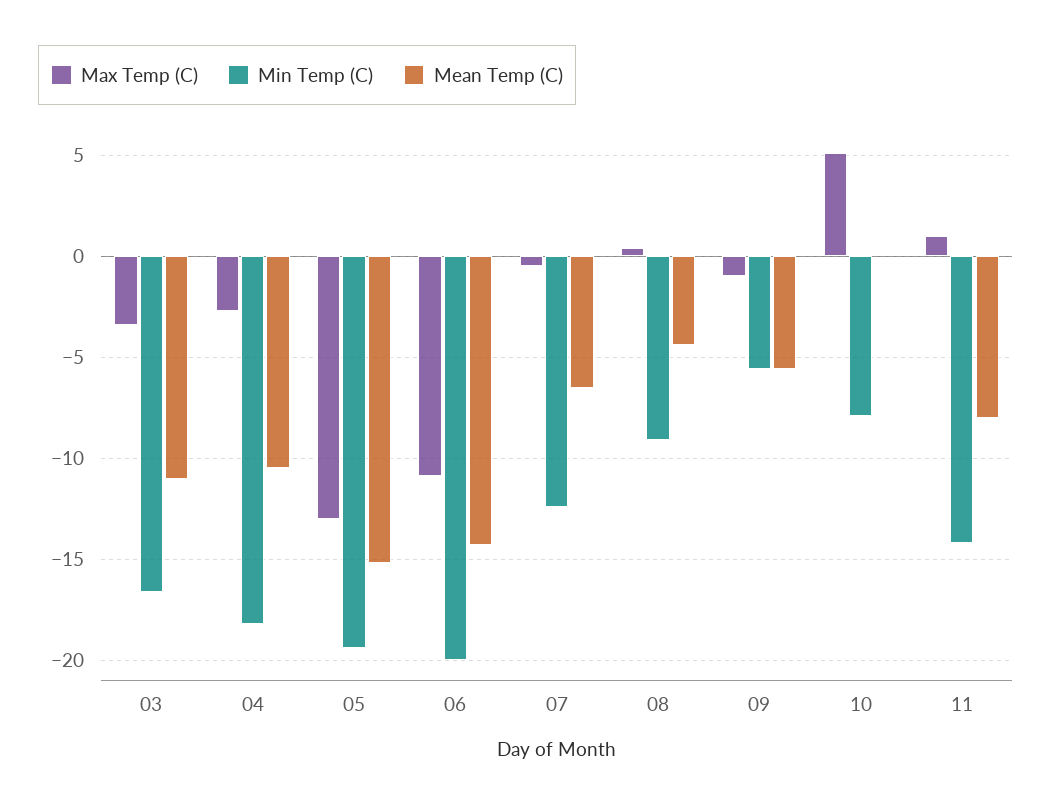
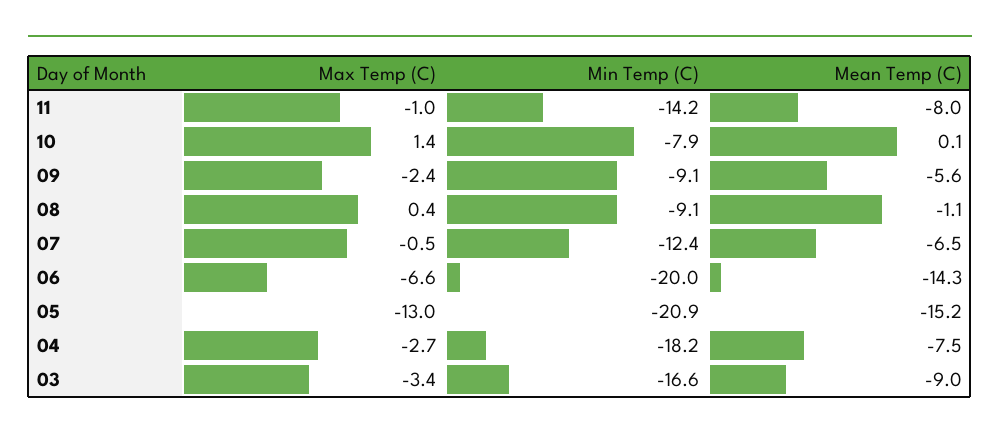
Mean Temp (C), 03: -11 -> -9
Mean Temp (C), 04: -10.5 -> -7.5
Min Temp (C), 05: -19.5 -> -20.9
Max Temp (C), 06: -11 -> -6.6
Mean Temp (C), 08: -4.5 -> -1.1
Max Temp (C), 09: -1 -> -2.4
Min Temp (C), 09: -5.5 -> -9.1
Max Temp (C), 10: 5 -> 1.4
Max Temp (C), 11: 1 -> -1

